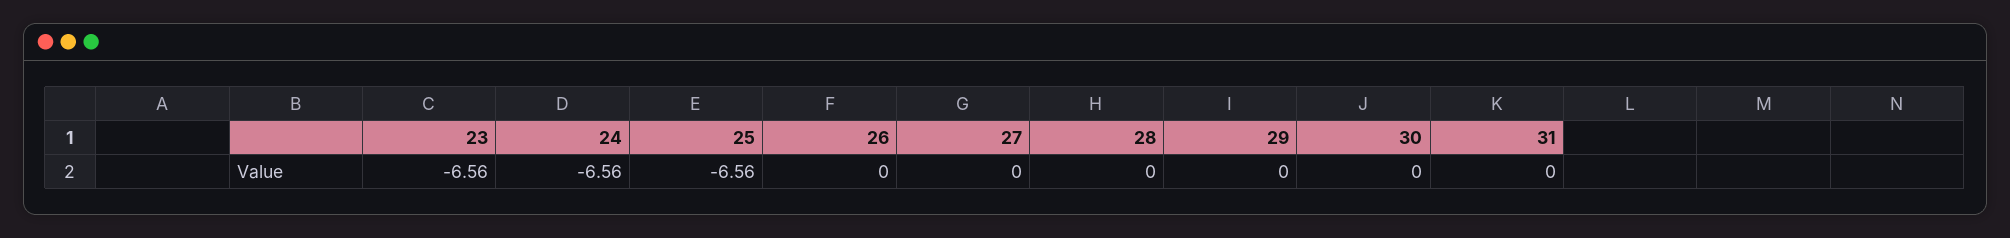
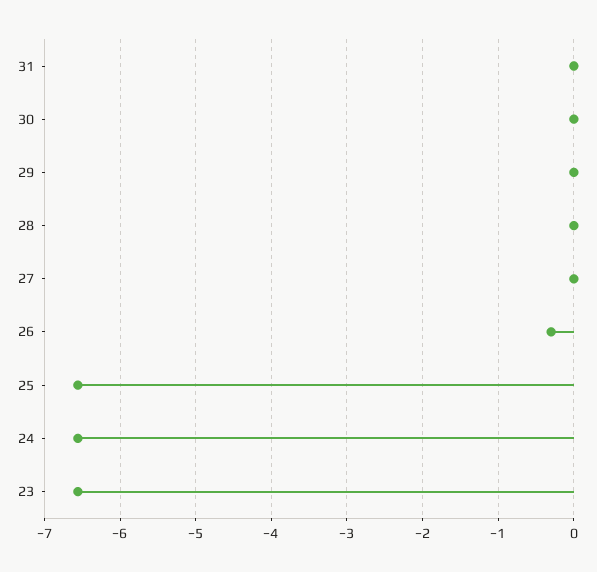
26: 0 -> -0.3

